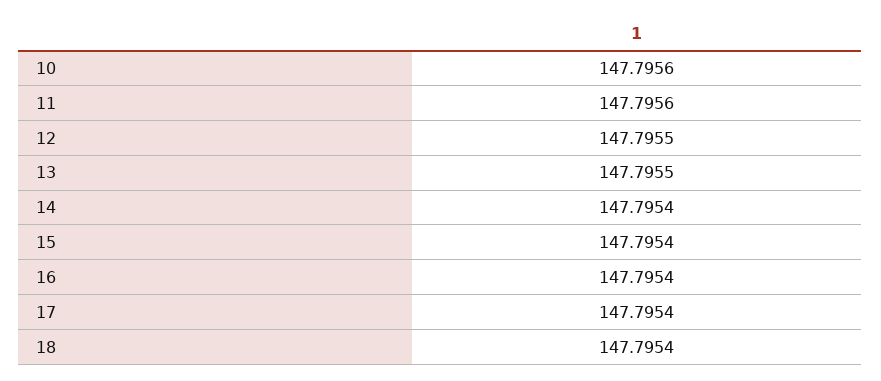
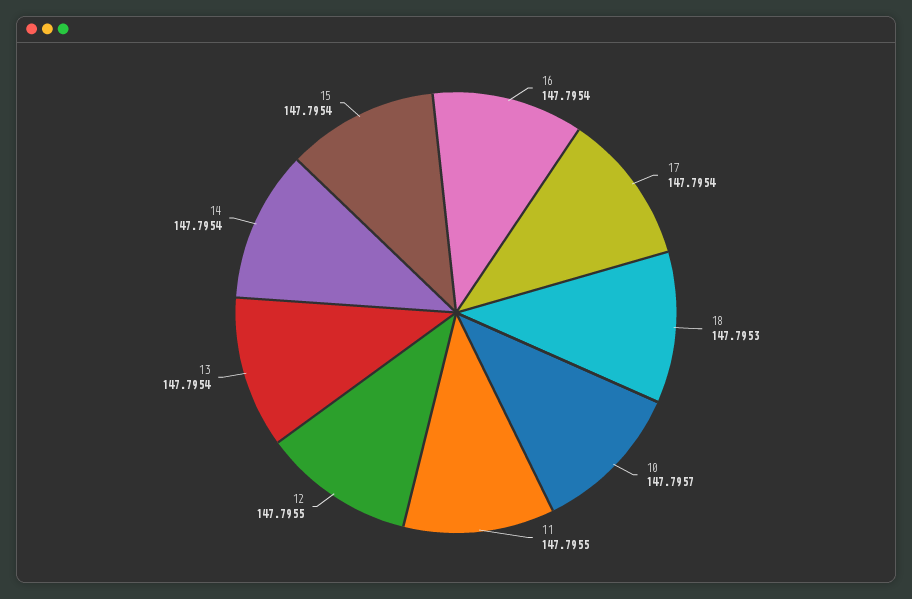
10: 147.7956 -> 147.7957
11: 147.7956 -> 147.7955
13: 147.7955 -> 147.7954
18: 147.7954 -> 147.7953

